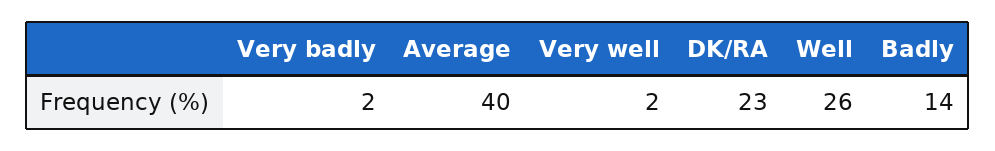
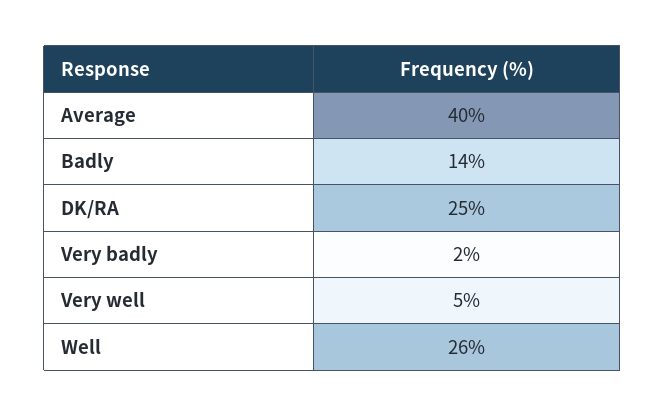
Very well: 2 -> 5
DK/RA: 23 -> 25

